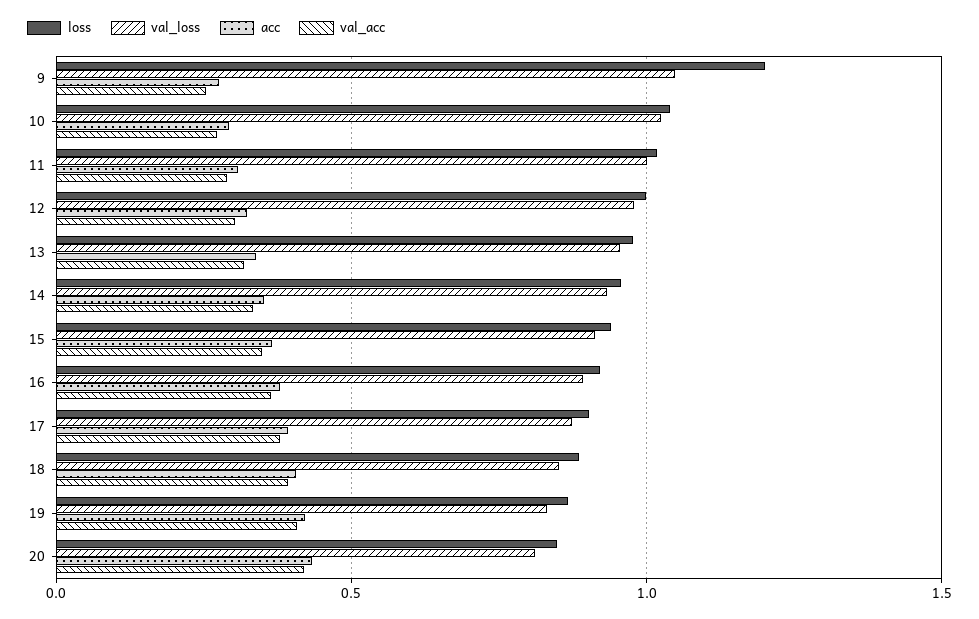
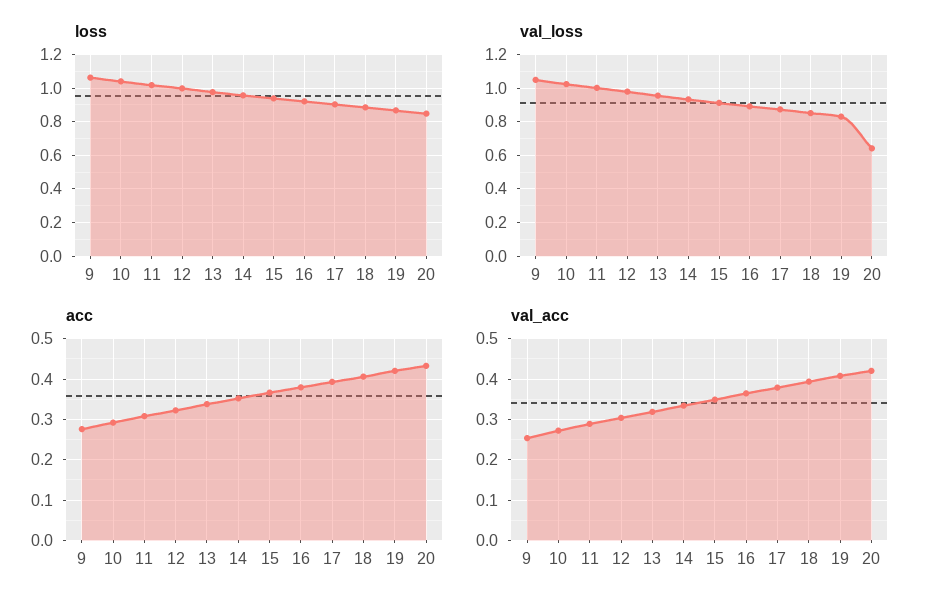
loss, 9: 1.2 -> 1.05
val_loss, 20: 0.8 -> 0.65

